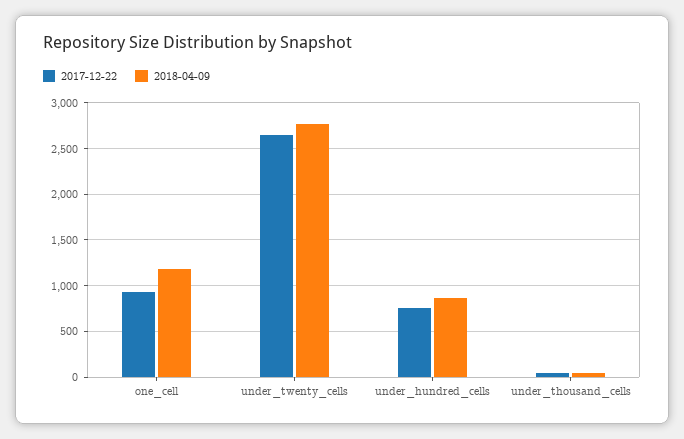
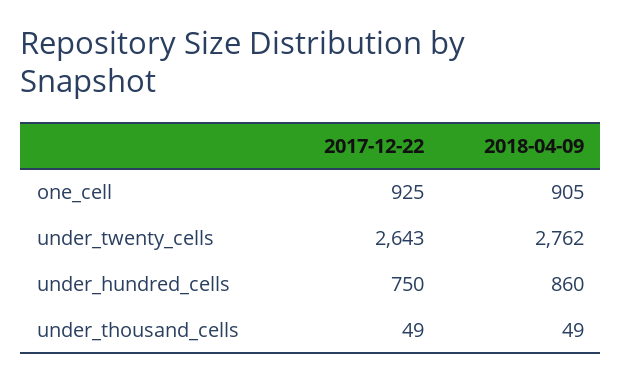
2018-04-09, one_cell: 1200 -> 905

